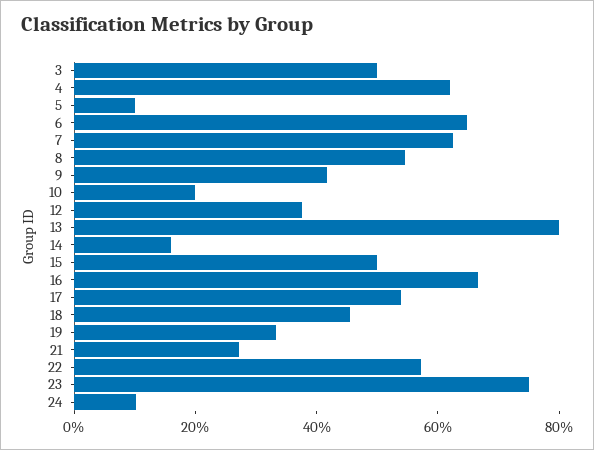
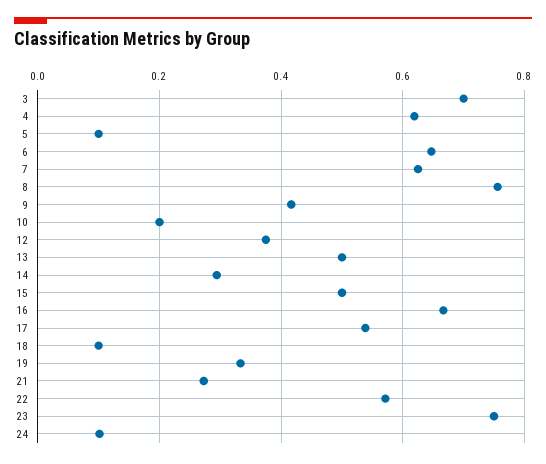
3: 0.5 -> 0.7
8: 0.55 -> 0.76
13: 0.8 -> 0.5
14: 0.15 -> 0.3
18: 0.45 -> 0.1

